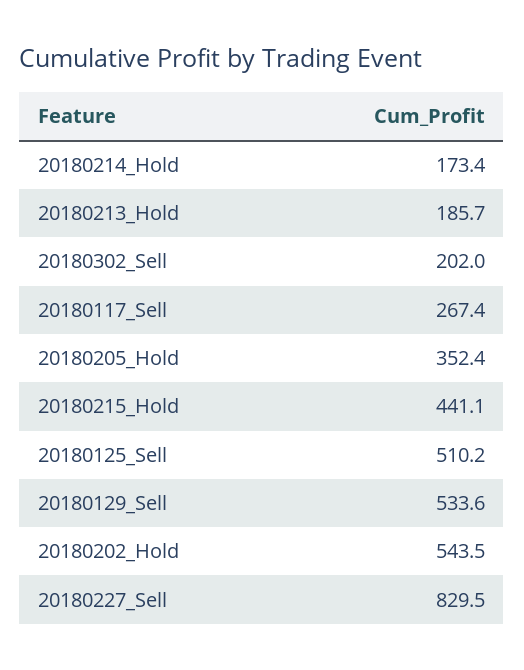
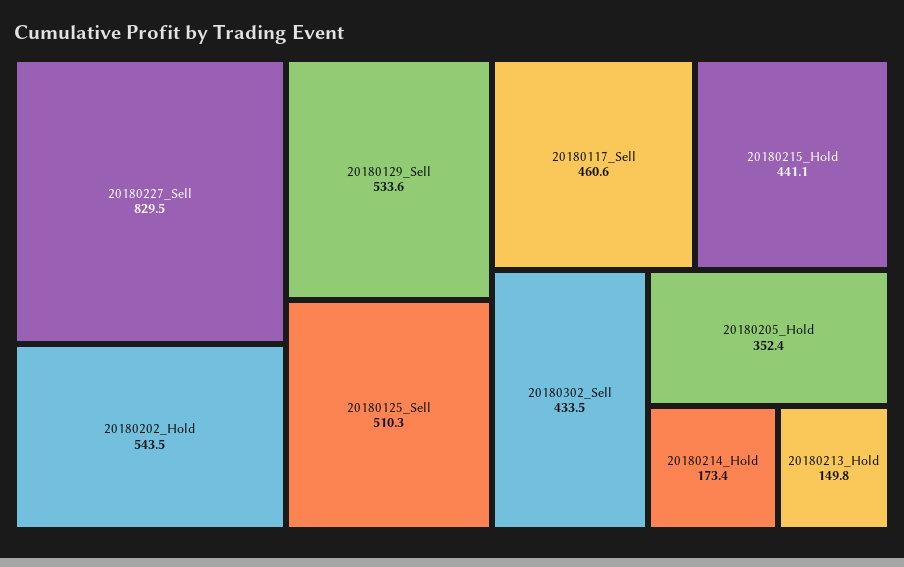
20180213_Hold: 185.7 -> 149.8
20180302_Sell: 202 -> 433.5
20180117_Sell: 267.4 -> 460.6
20180125_Sell: 510.2 -> 510.3

